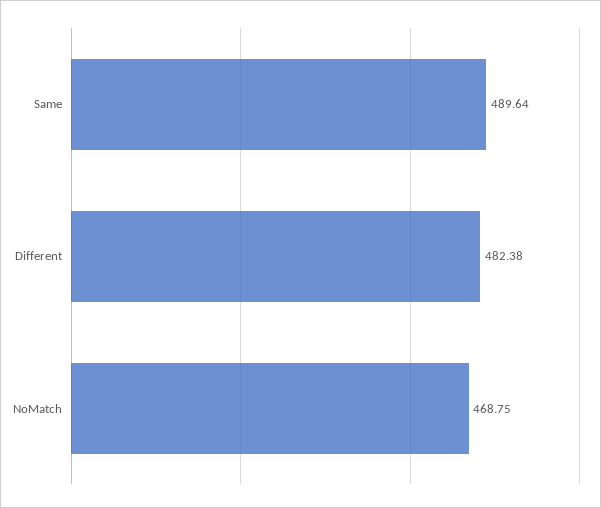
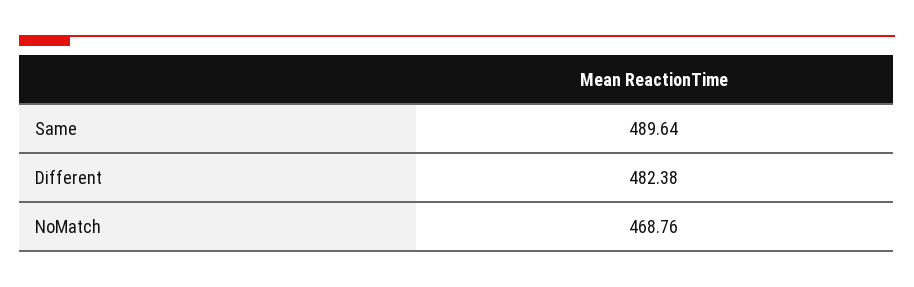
NoMatch: 468.75 -> 468.76

